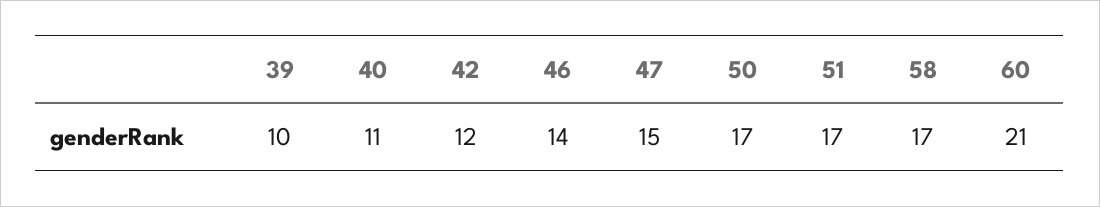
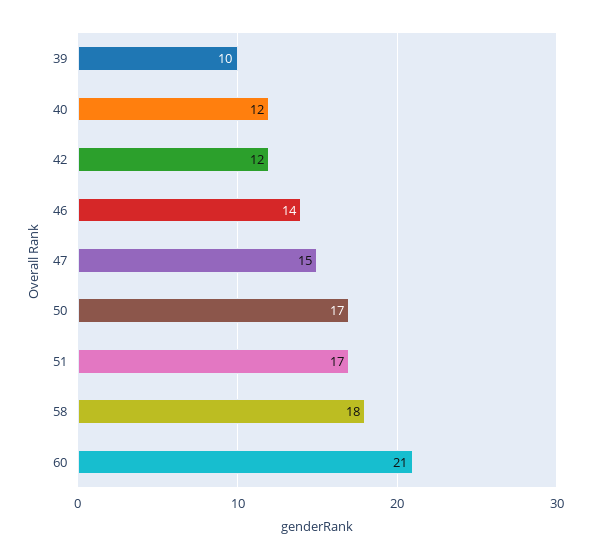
40: 11 -> 12
58: 17 -> 18

